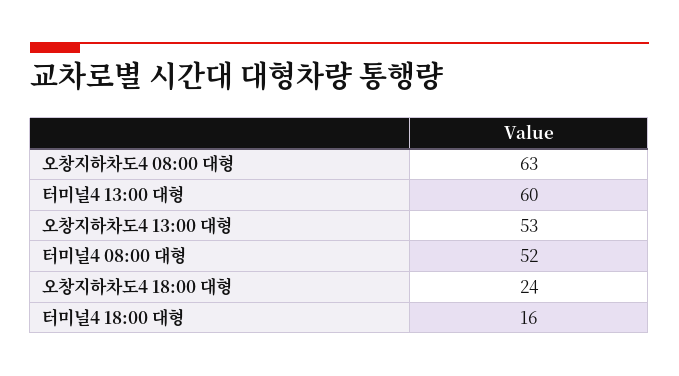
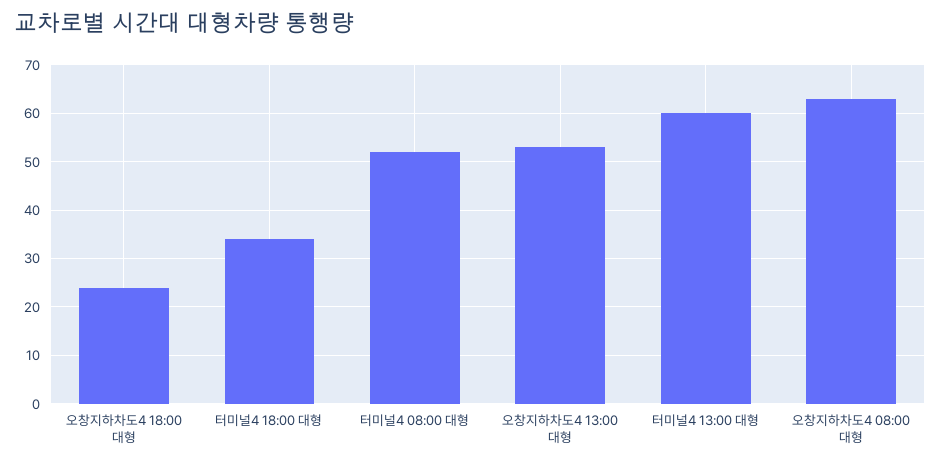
터미널4 18:00 대형: 16 -> 35

